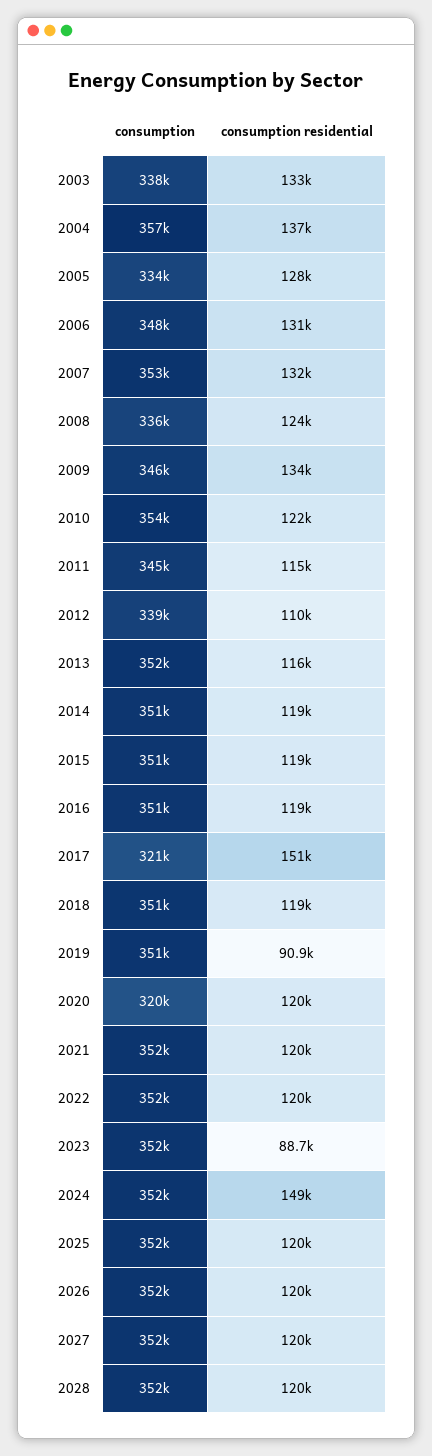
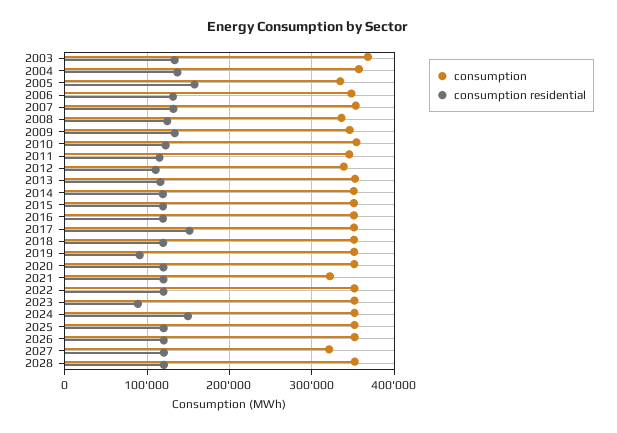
consumption, 2003: 338000 -> 370000
consumption residential, 2005: 128000 -> 160000
consumption, 2017: 321000 -> 350000
consumption, 2020: 320000 -> 350000
consumption, 2021: 352000 -> 320000
consumption, 2027: 352000 -> 320000

